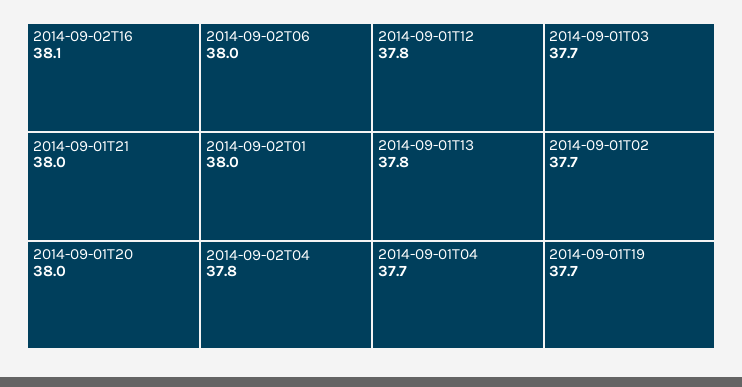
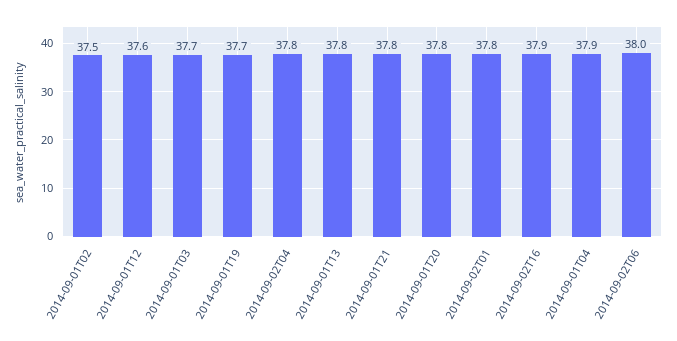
2014-09-02T16: 38.1 -> 37.9
2014-09-01T21: 38 -> 37.8
2014-09-01T20: 38 -> 37.8
2014-09-02T01: 38 -> 37.8
2014-09-01T12: 37.8 -> 37.6
2014-09-01T04: 37.7 -> 37.9
2014-09-01T02: 37.7 -> 37.5

